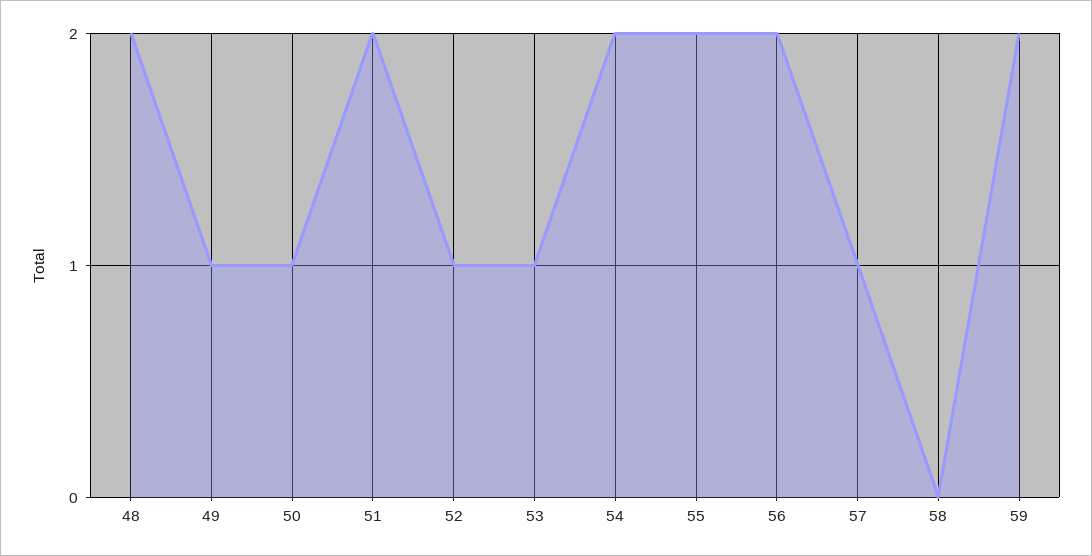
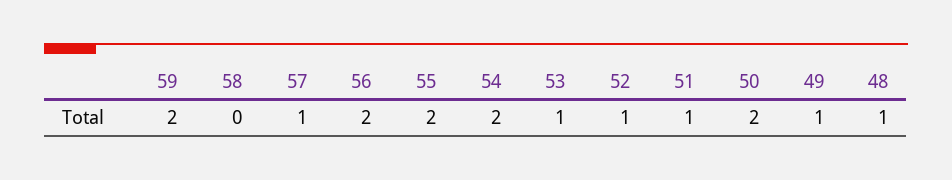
48: 2 -> 1
50: 1 -> 2
51: 2 -> 1

